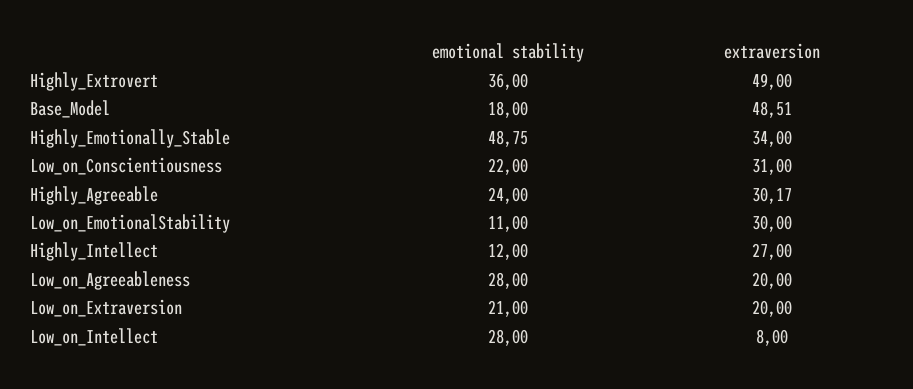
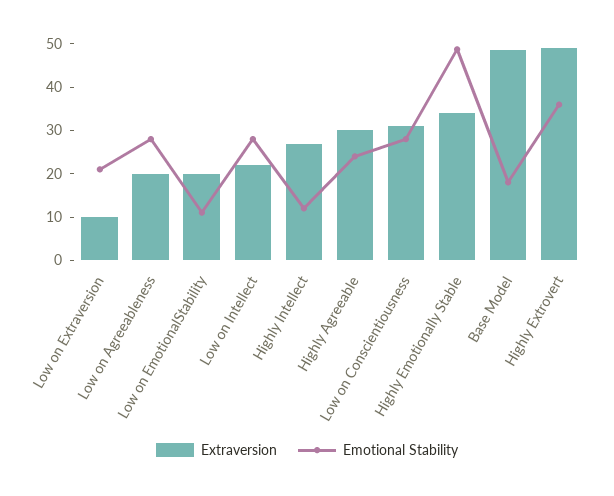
emotional stability, Low_on_Conscientiousness: 22 -> 28
extraversion, Low_on_EmotionalStability: 30 -> 20
extraversion, Low_on_Extraversion: 20 -> 10
extraversion, Low_on_Intellect: 8 -> 22

